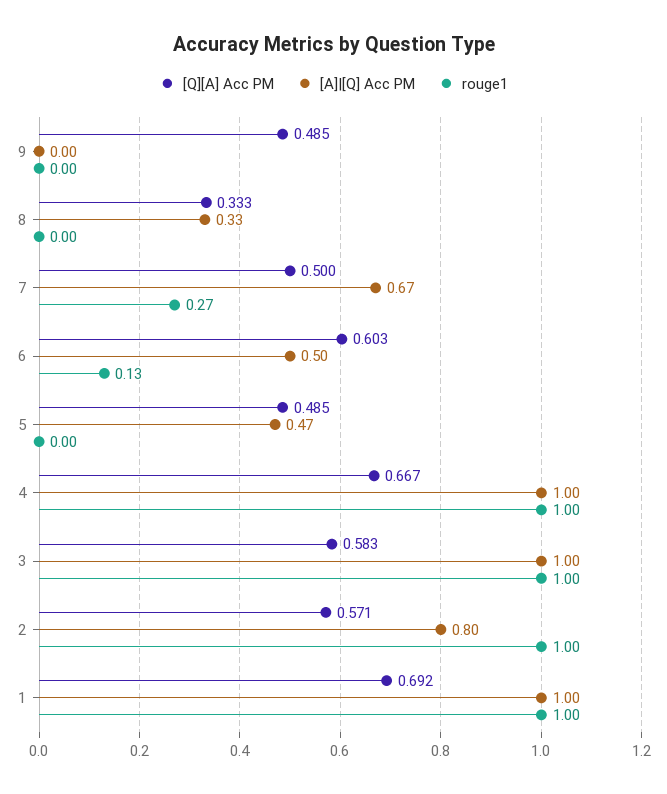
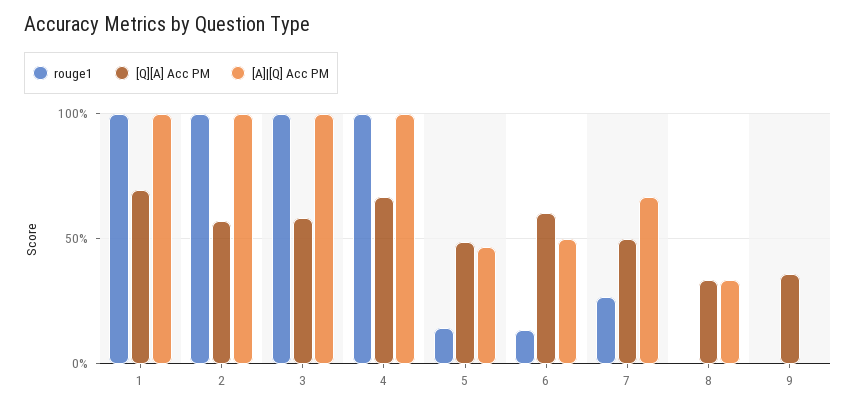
[Q][A] Acc PM, 9: 0.485 -> 0.35
rouge1, 5: 0 -> 0.15
[A]|[Q] Acc PM, 2: 0.8 -> 1

